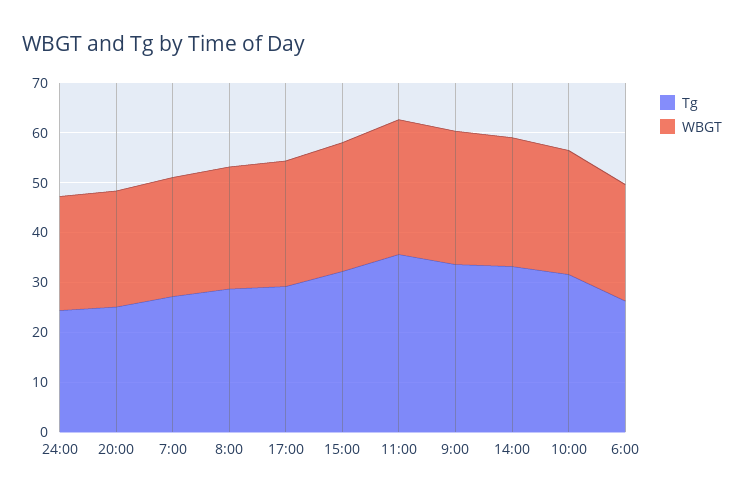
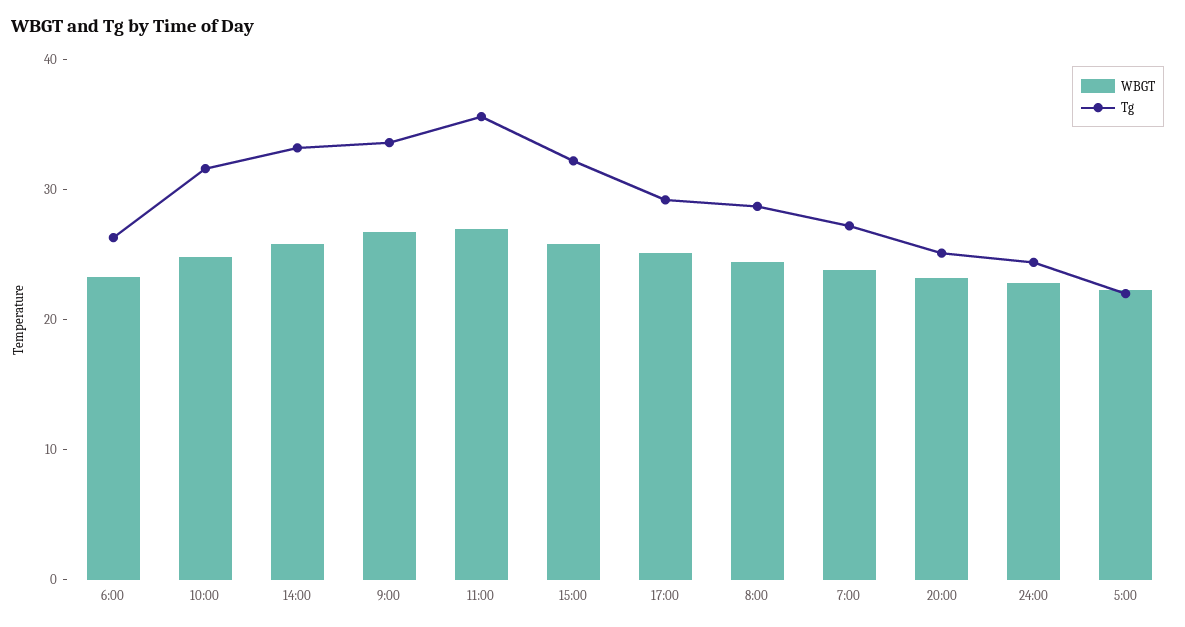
WBGT, 5:00: none -> 22
Tg, 5:00: none -> 22

